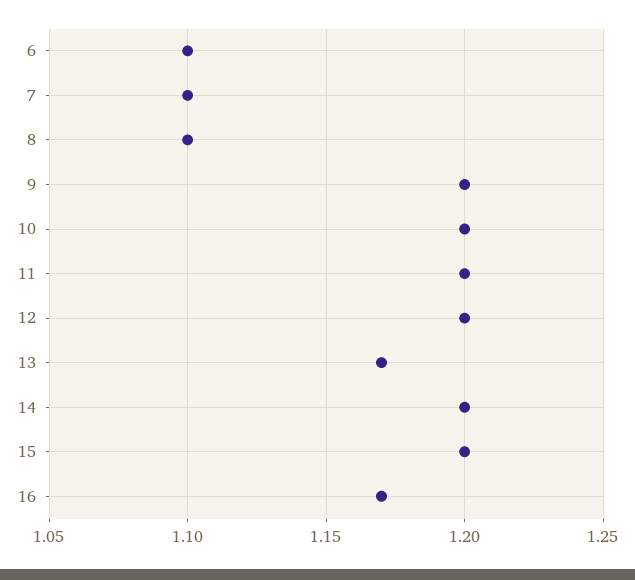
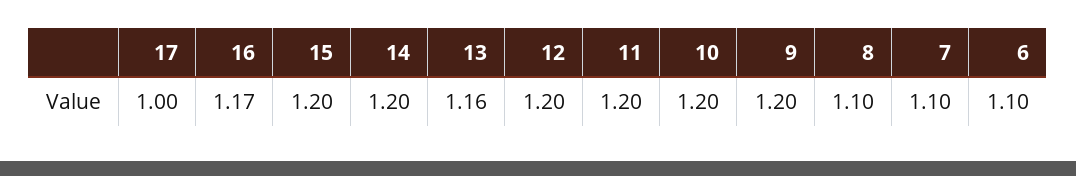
13: 1.17 -> 1.16
17: none -> 1

